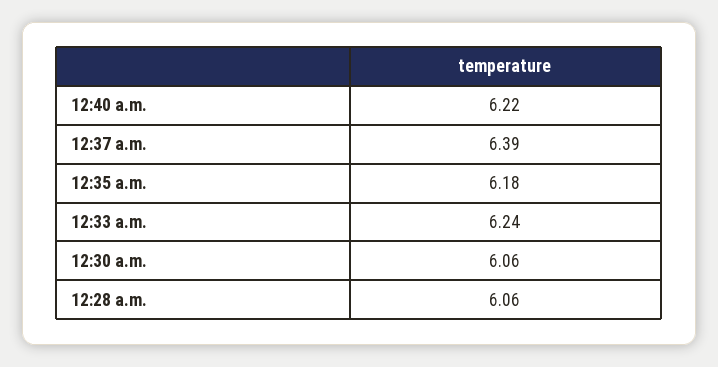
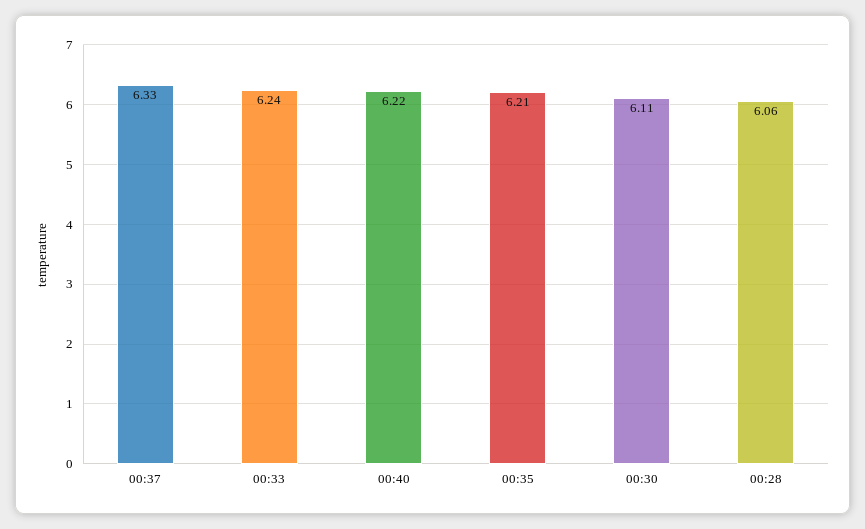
12:37 a.m.: 6.39 -> 6.33
12:35 a.m.: 6.18 -> 6.21
12:30 a.m.: 6.06 -> 6.11

